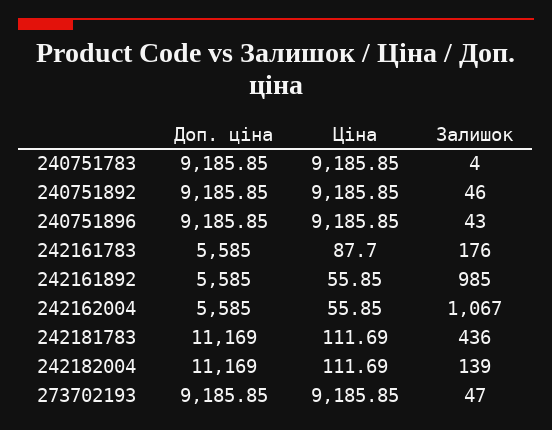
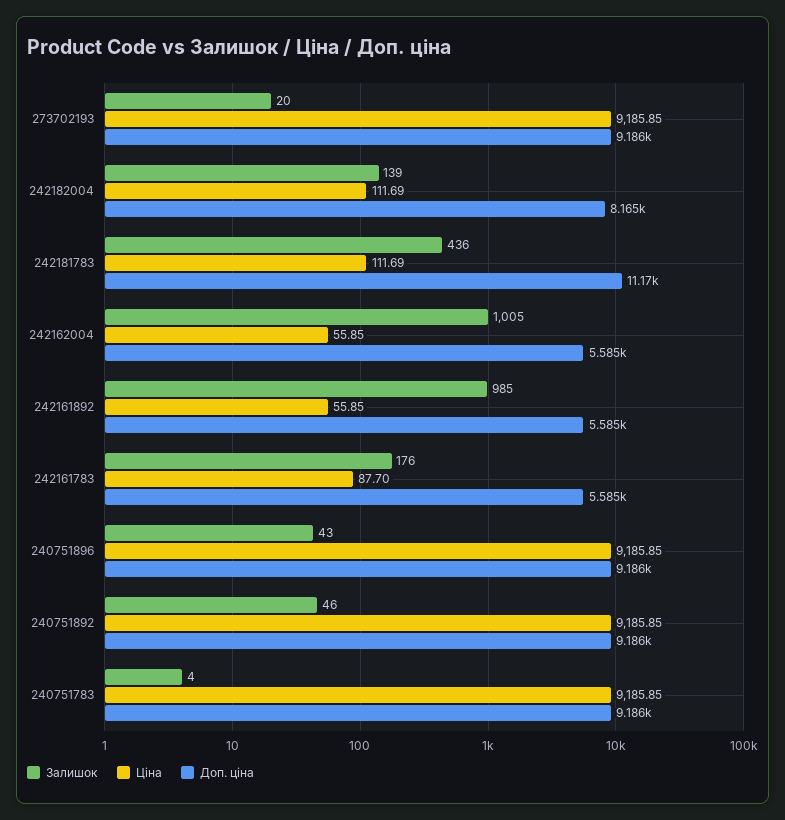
Залишок, 242162004: 1067 -> 1005
Доп. ціна, 242182004: 11169 -> 8165
Залишок, 273702193: 47 -> 20

